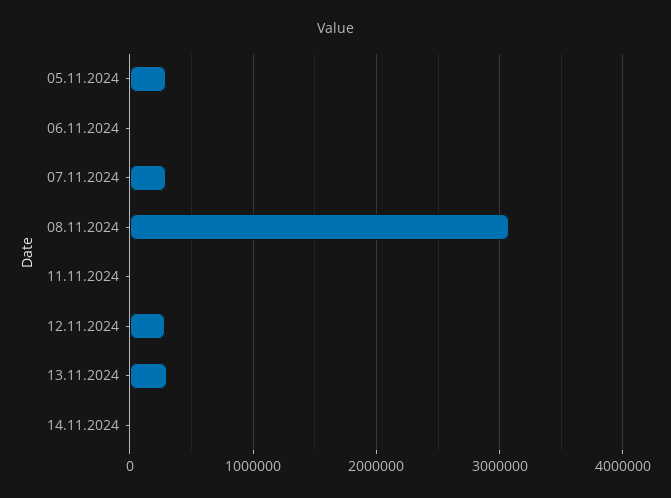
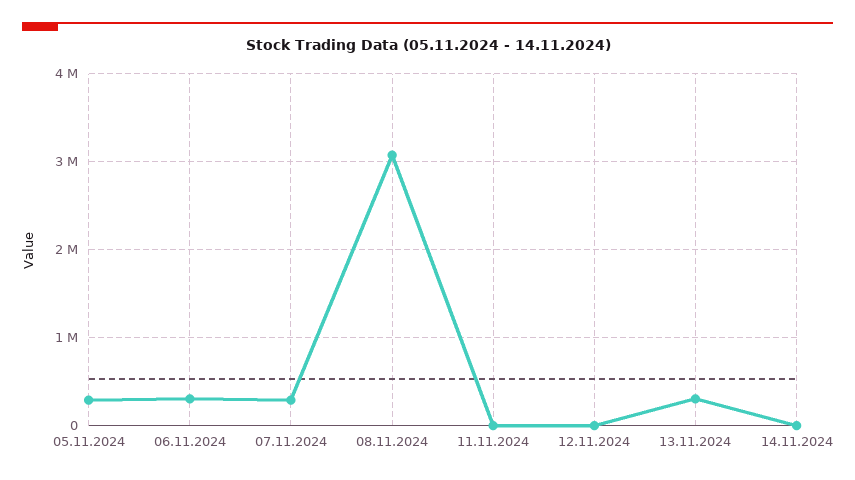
06.11.2024: 0 -> 300000
12.11.2024: 300000 -> 0

